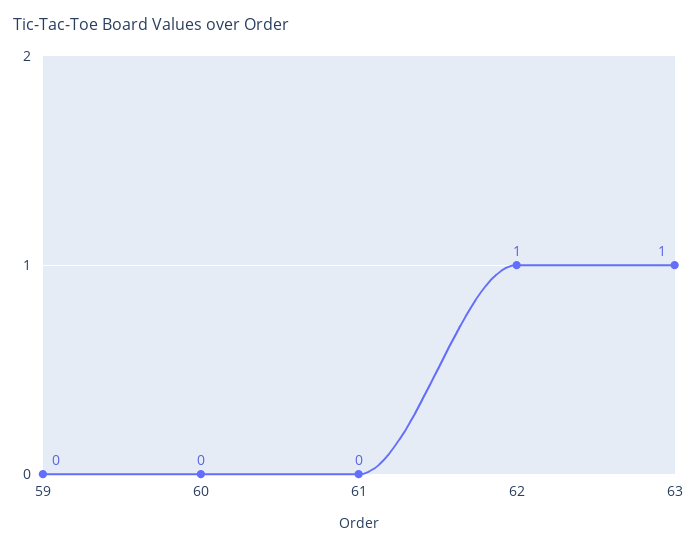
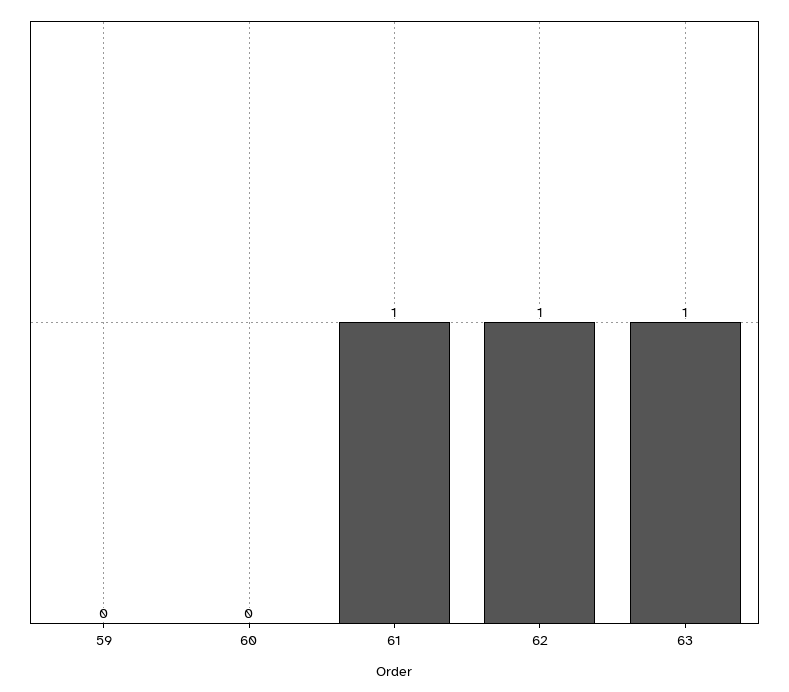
61: 0 -> 1

